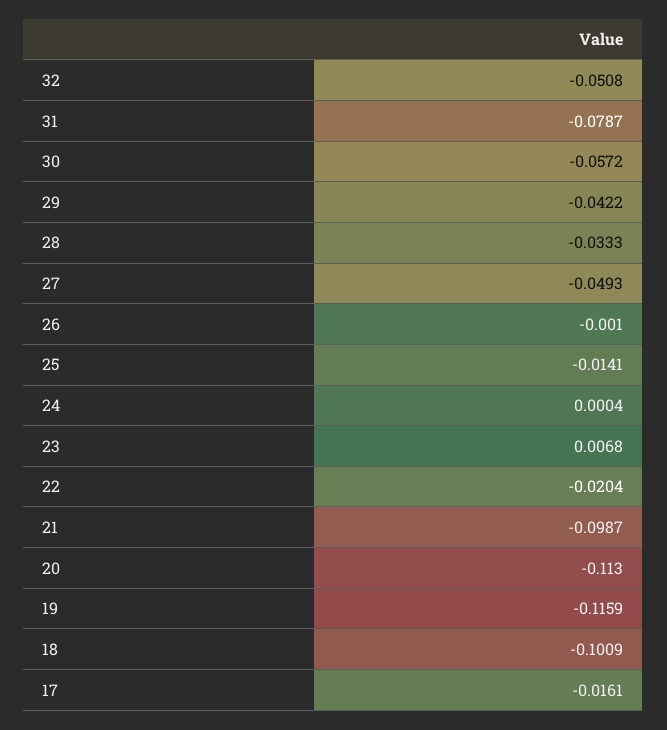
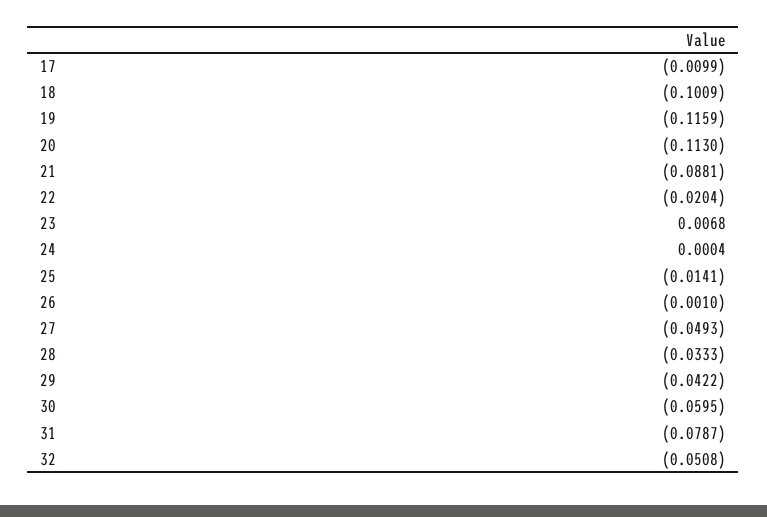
30: -0.0572 -> -0.0595
21: -0.0987 -> -0.0881
17: -0.0161 -> -0.0099

